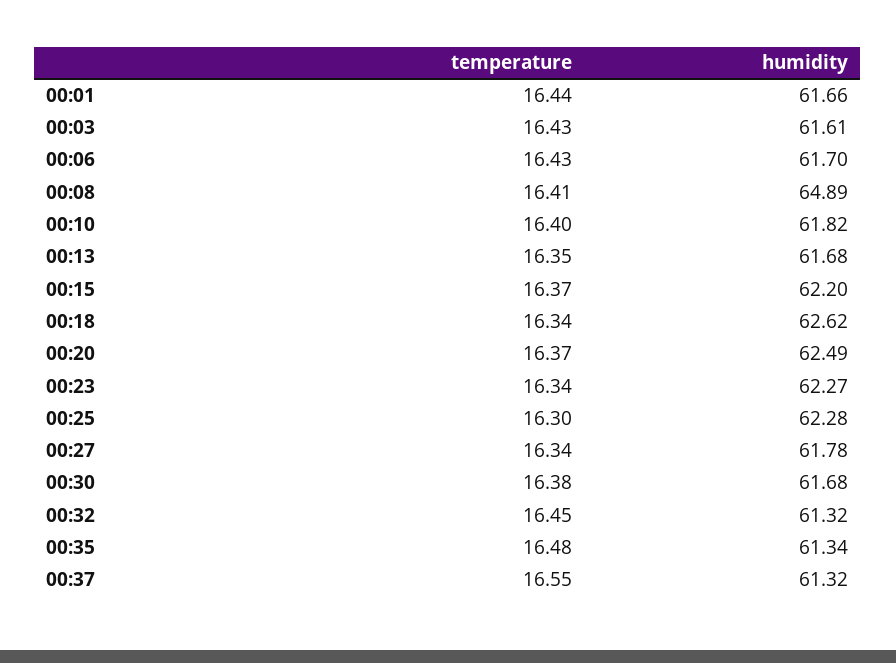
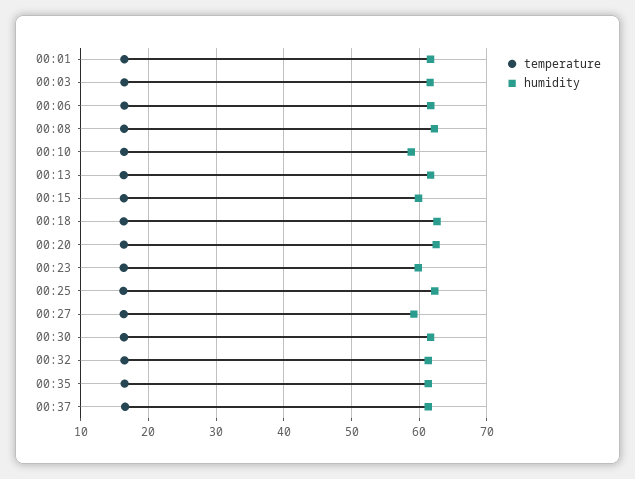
humidity, 00:08: 64.89 -> 62
humidity, 00:10: 61.82 -> 59
humidity, 00:15: 62.2 -> 60
humidity, 00:23: 62.27 -> 60
humidity, 00:27: 61.78 -> 59

